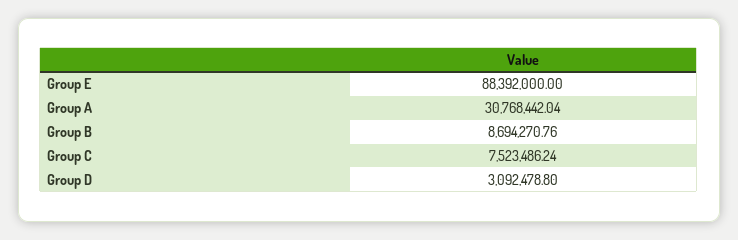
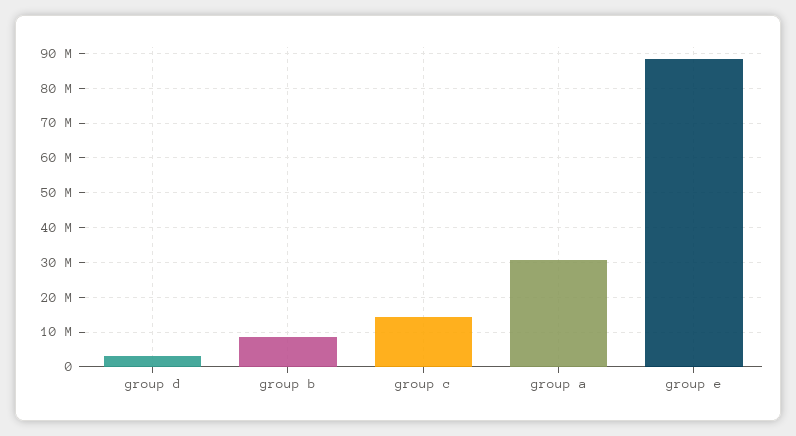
Group C: 7523486.24 -> 14000000

